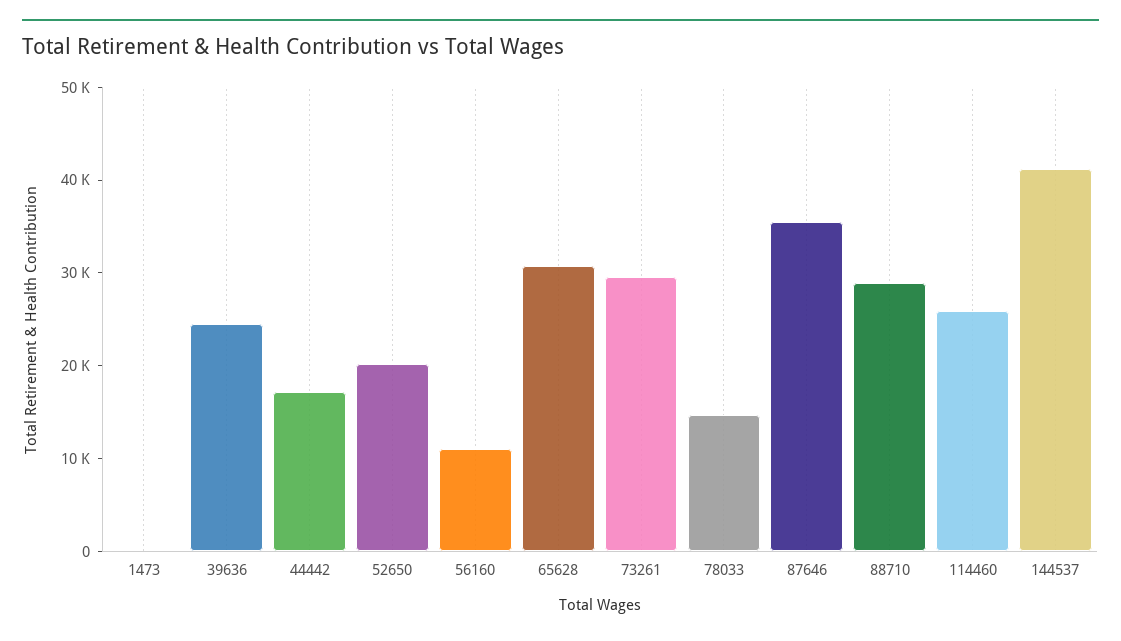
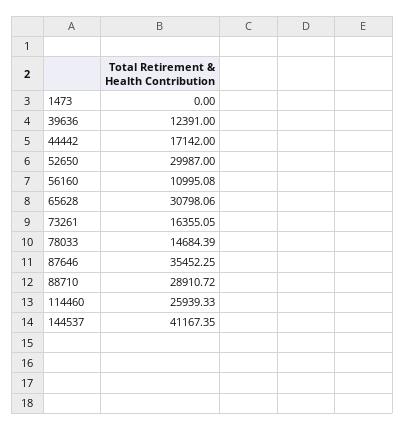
39636: 24000 -> 12391
52650: 20000 -> 29987
73261: 30000 -> 16355.05

